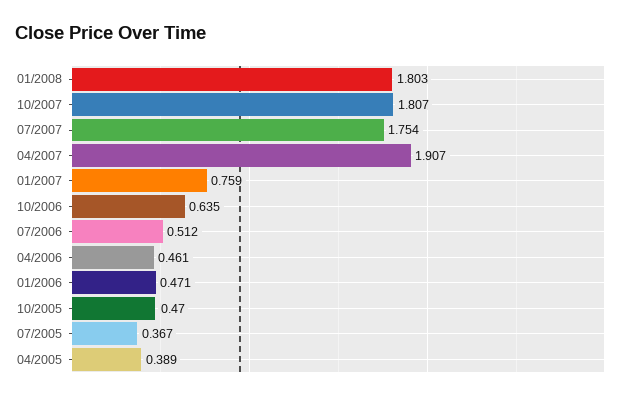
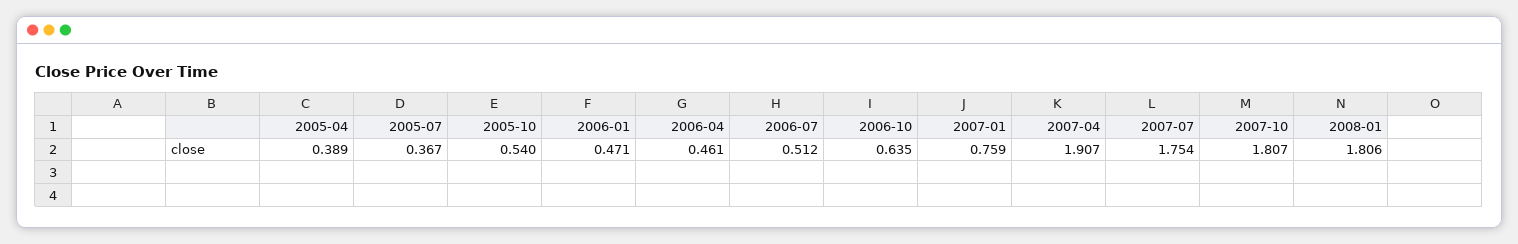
01/2008: 1.803 -> 1.806
10/2005: 0.47 -> 0.54

